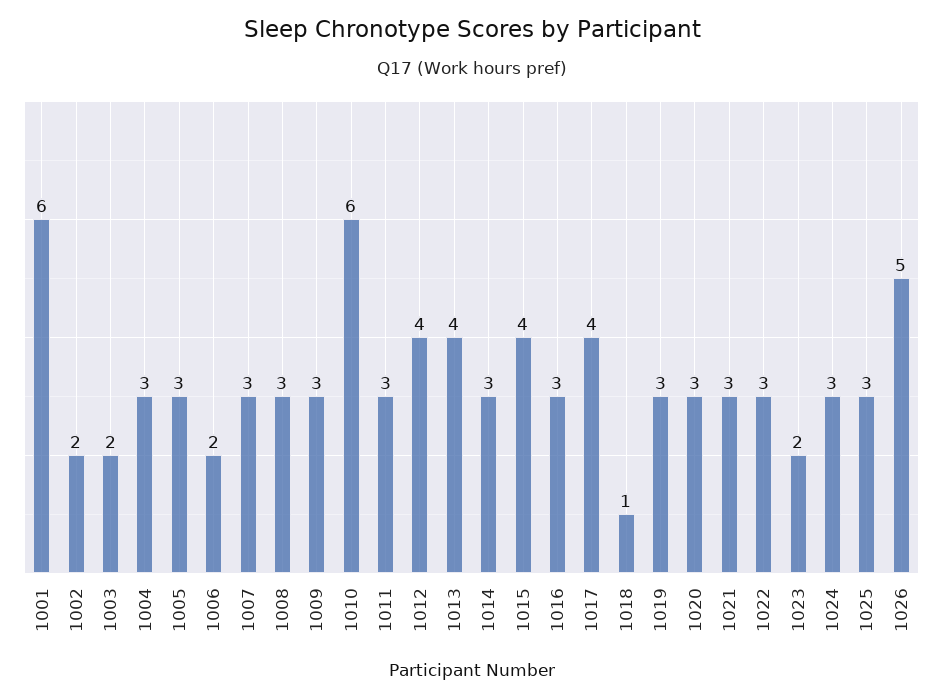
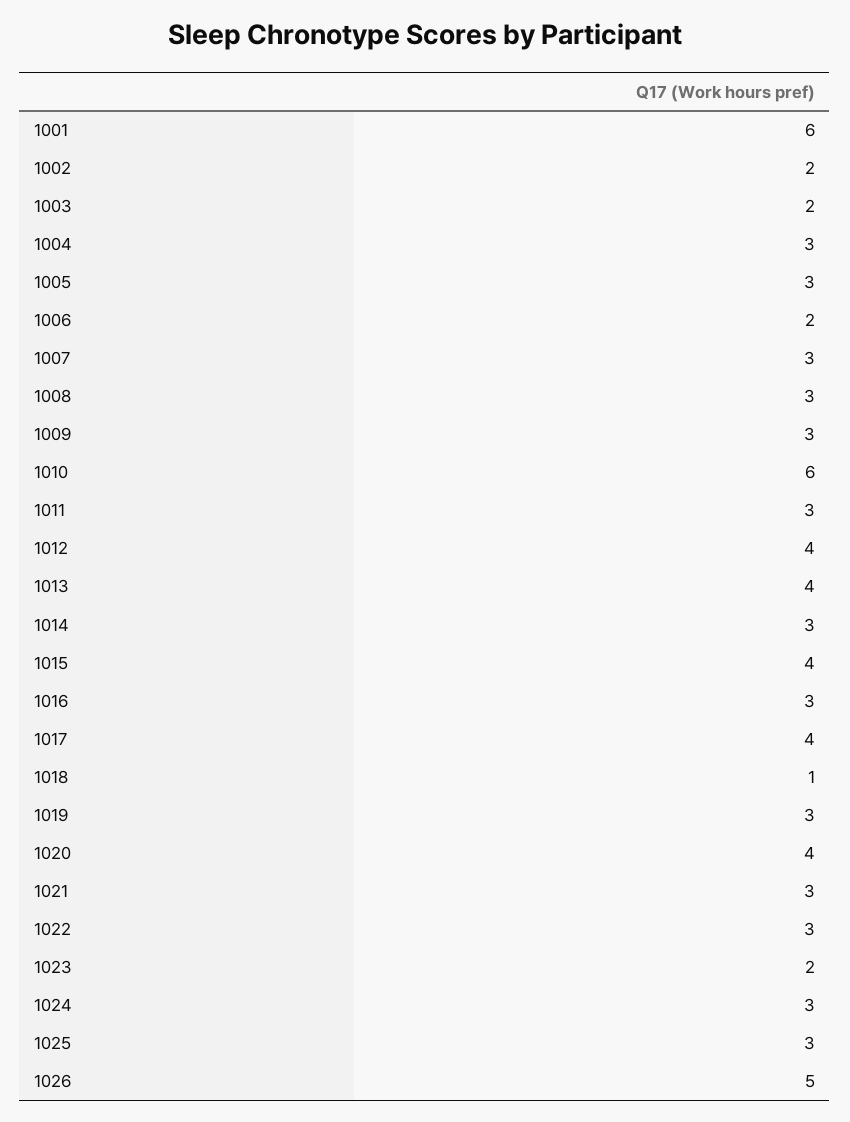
1020: 3 -> 4

